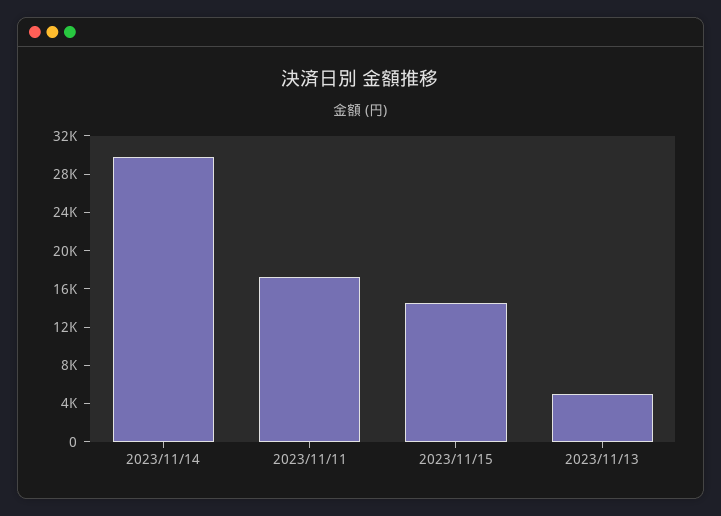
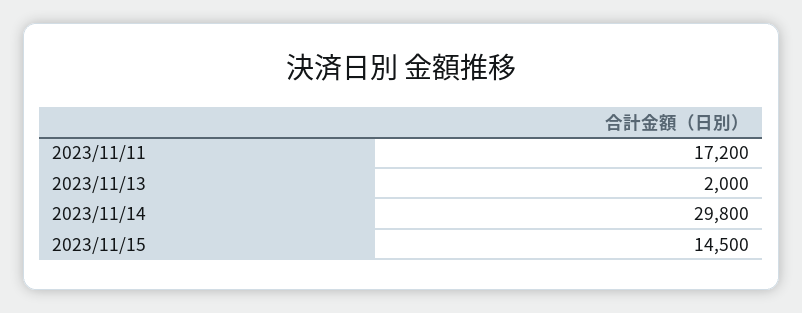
2023/11/13: 5000 -> 2000

